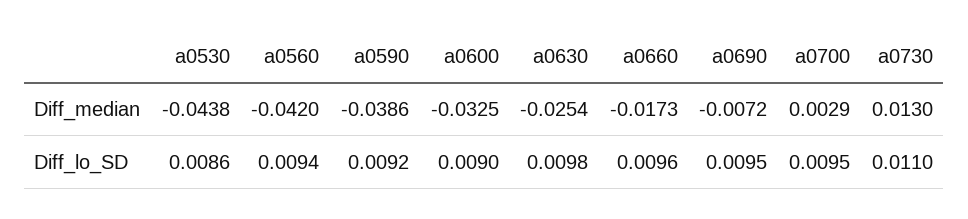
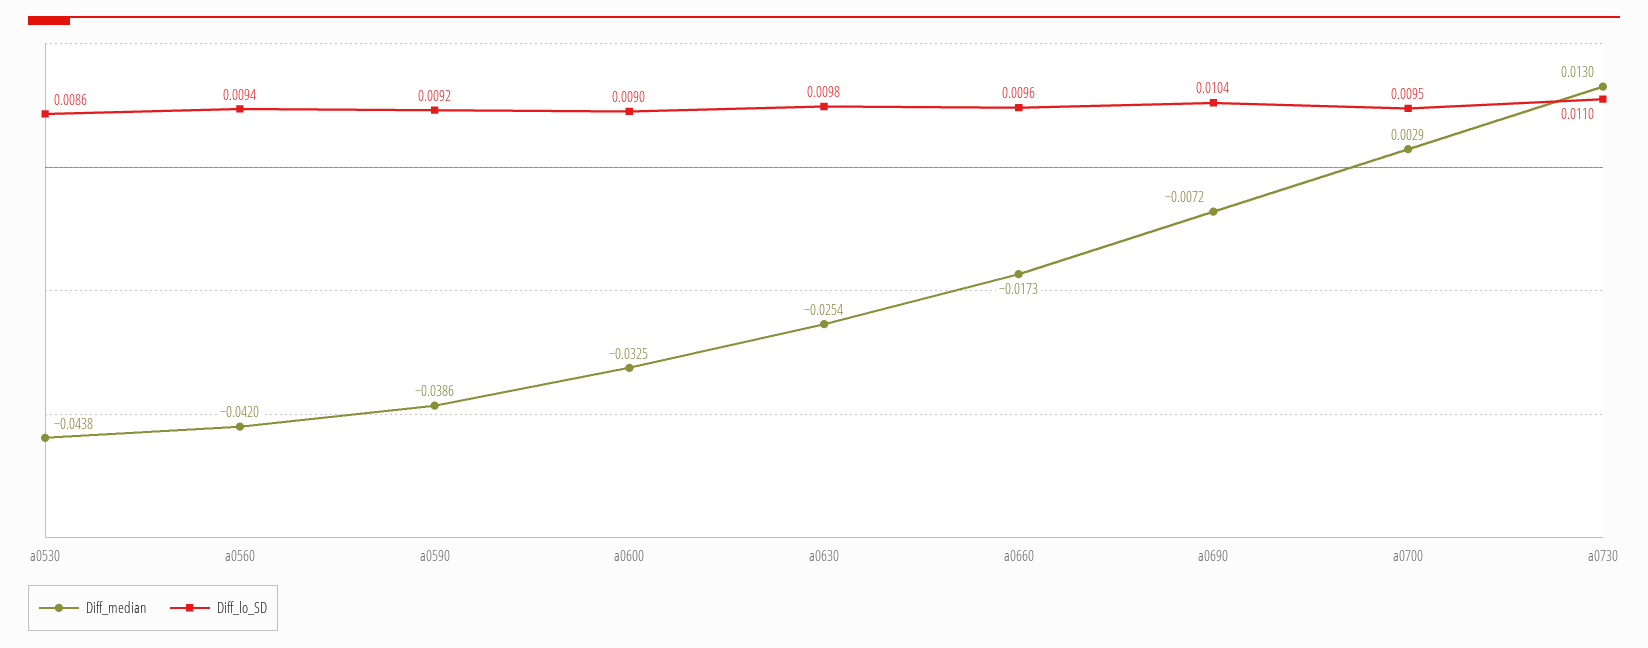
Diff_lo_SD, a0690: 0.0095 -> 0.0104

